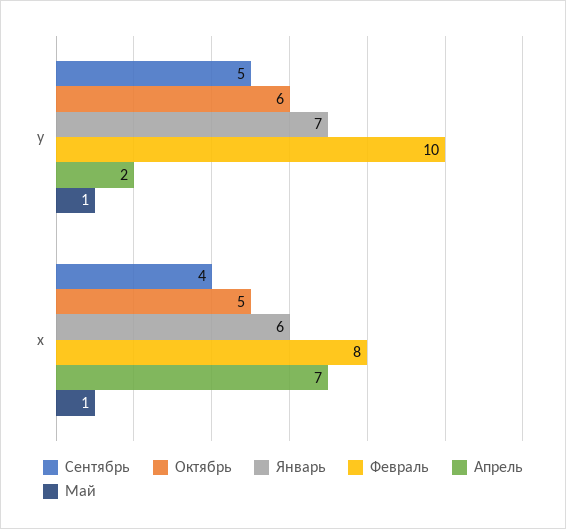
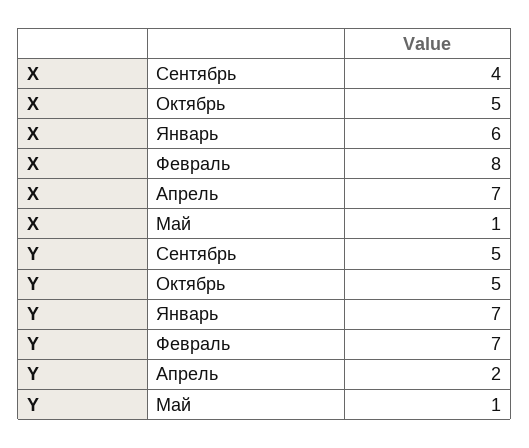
Октябрь, y: 6 -> 5
Февраль, y: 10 -> 7

